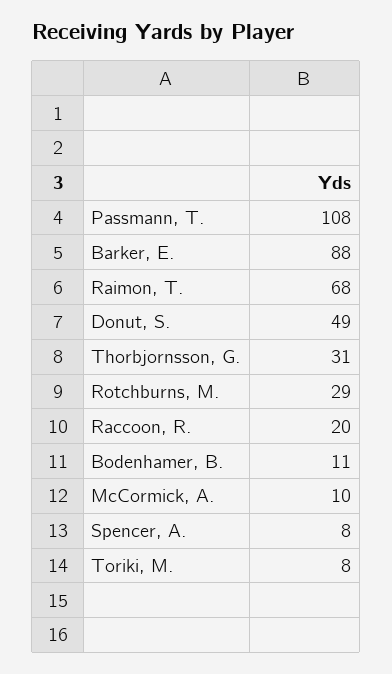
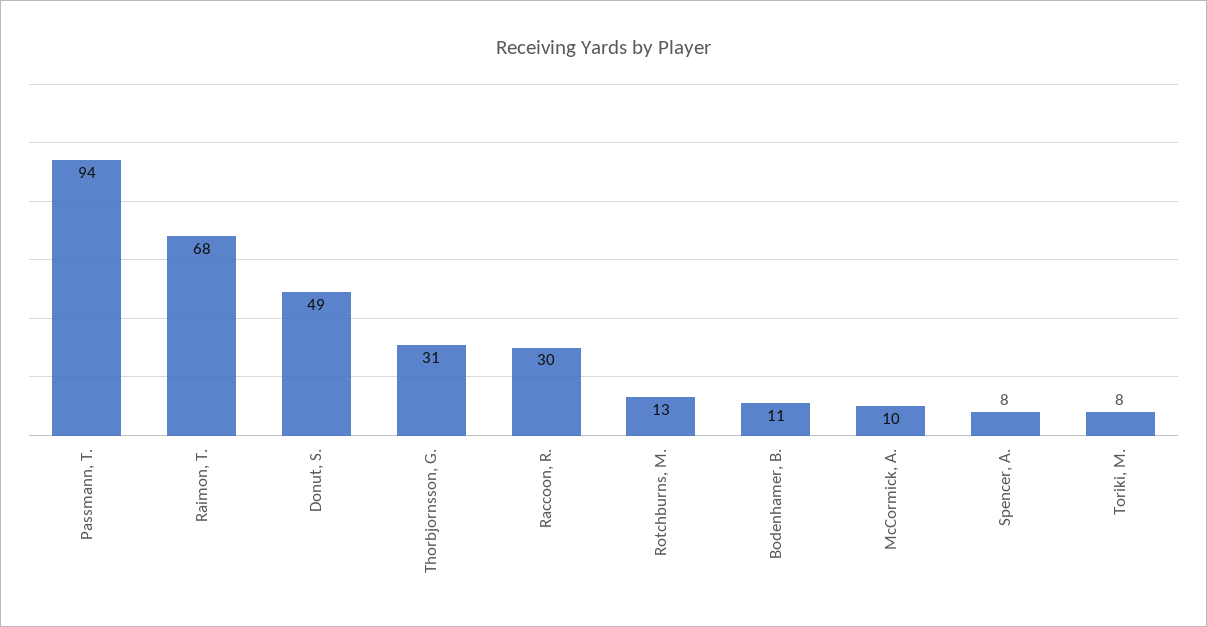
Passmann, T.: 108 -> 94
Barker, E.: 88 -> none
Rotchburns, M.: 29 -> 13
Raccoon, R.: 20 -> 30

